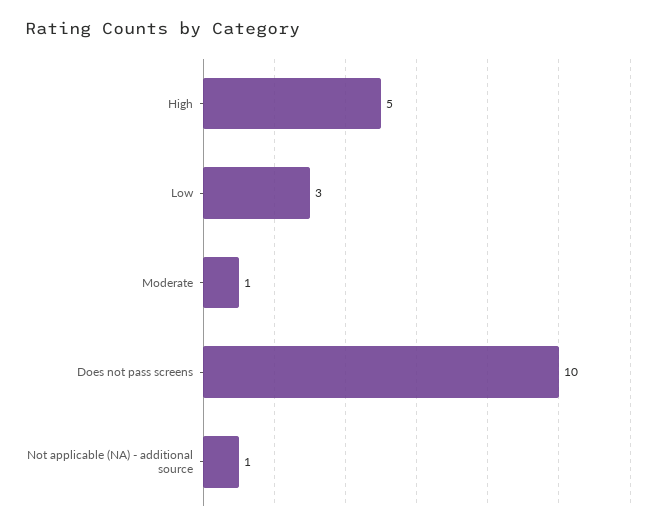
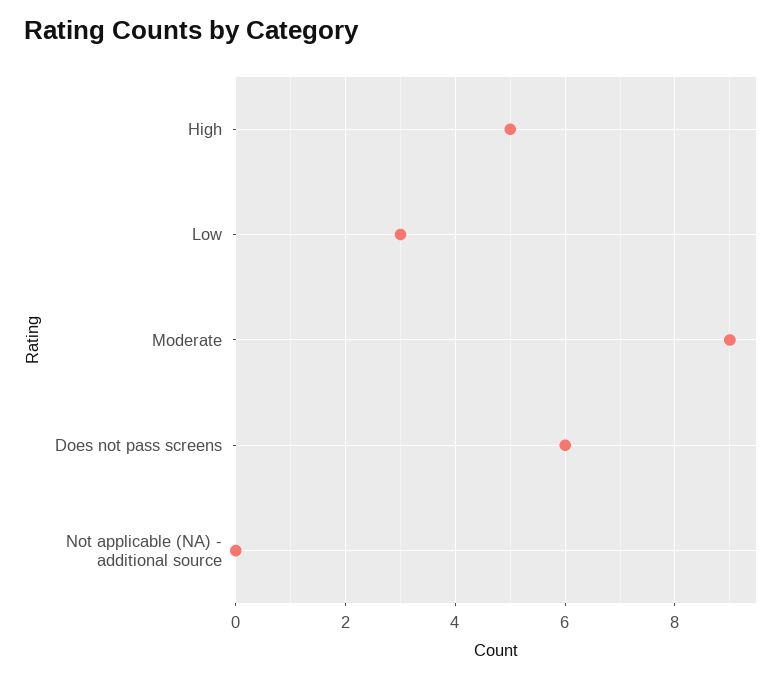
Moderate: 1 -> 9
Does not pass screens: 10 -> 6
Not applicable (NA) - additional source: 1 -> 0

